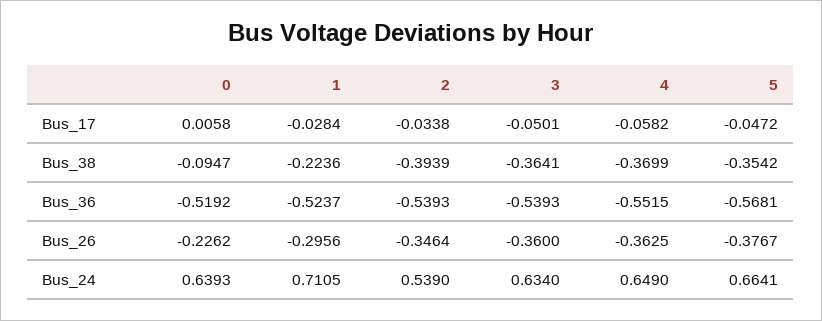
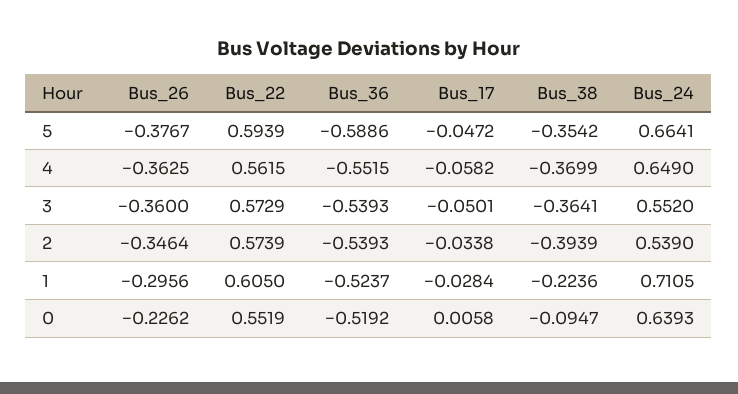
5, Bus_36: -0.5681 -> -0.5886
3, Bus_24: 0.634 -> 0.552
5, Bus_22: none -> 0.5939
4, Bus_22: none -> 0.5615
3, Bus_22: none -> 0.5729
2, Bus_22: none -> 0.5739
1, Bus_22: none -> 0.605
0, Bus_22: none -> 0.5519

